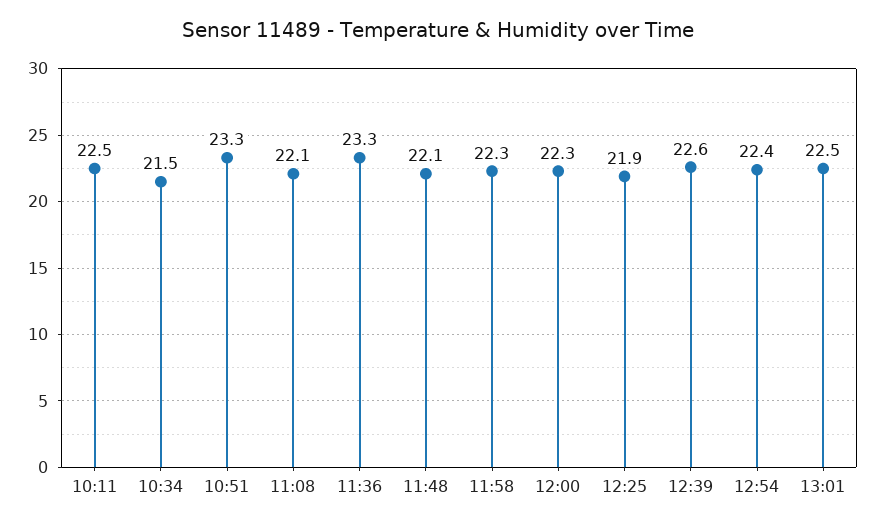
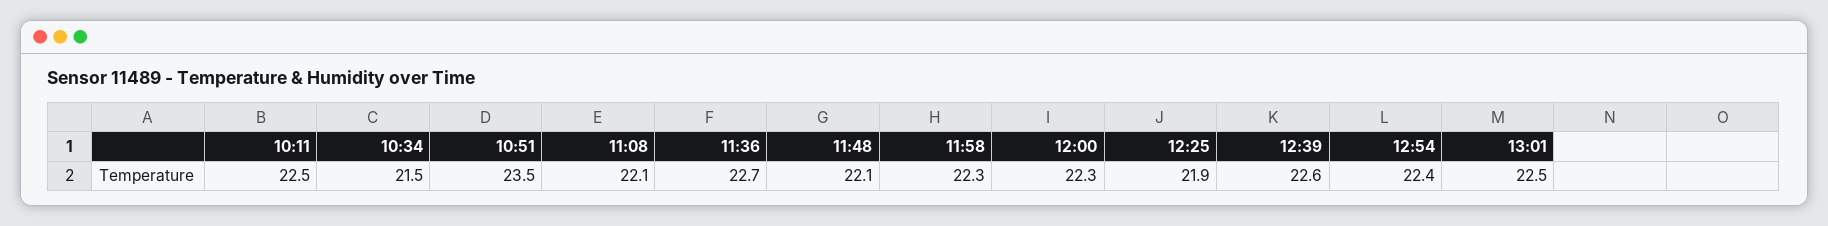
10:51: 23.3 -> 23.5
11:36: 23.3 -> 22.7

